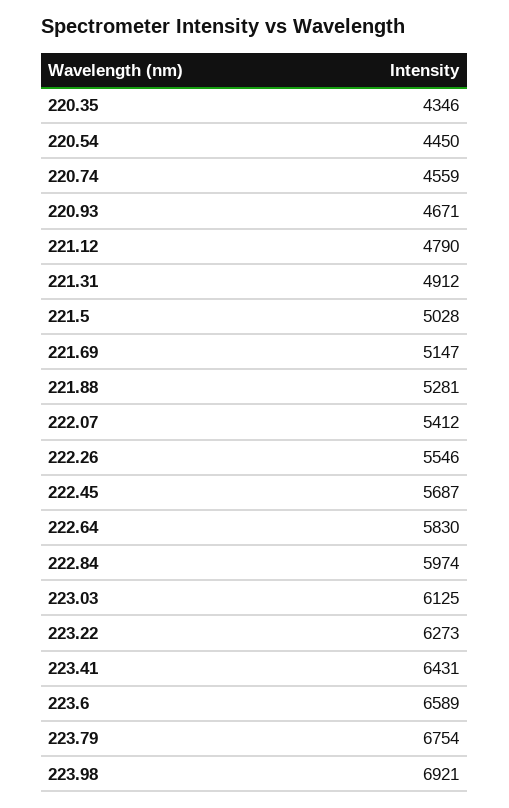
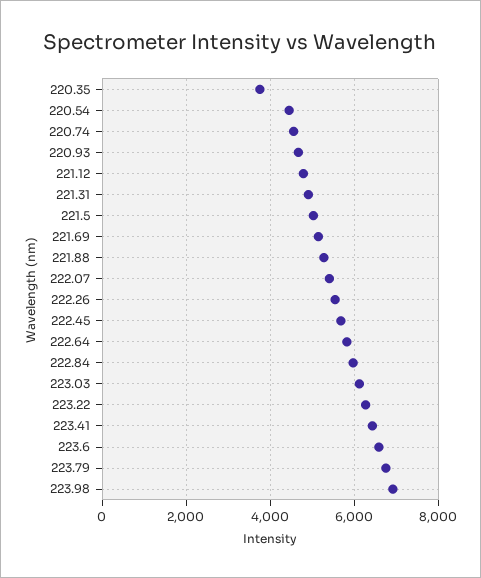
220.35: 4346 -> 3800

